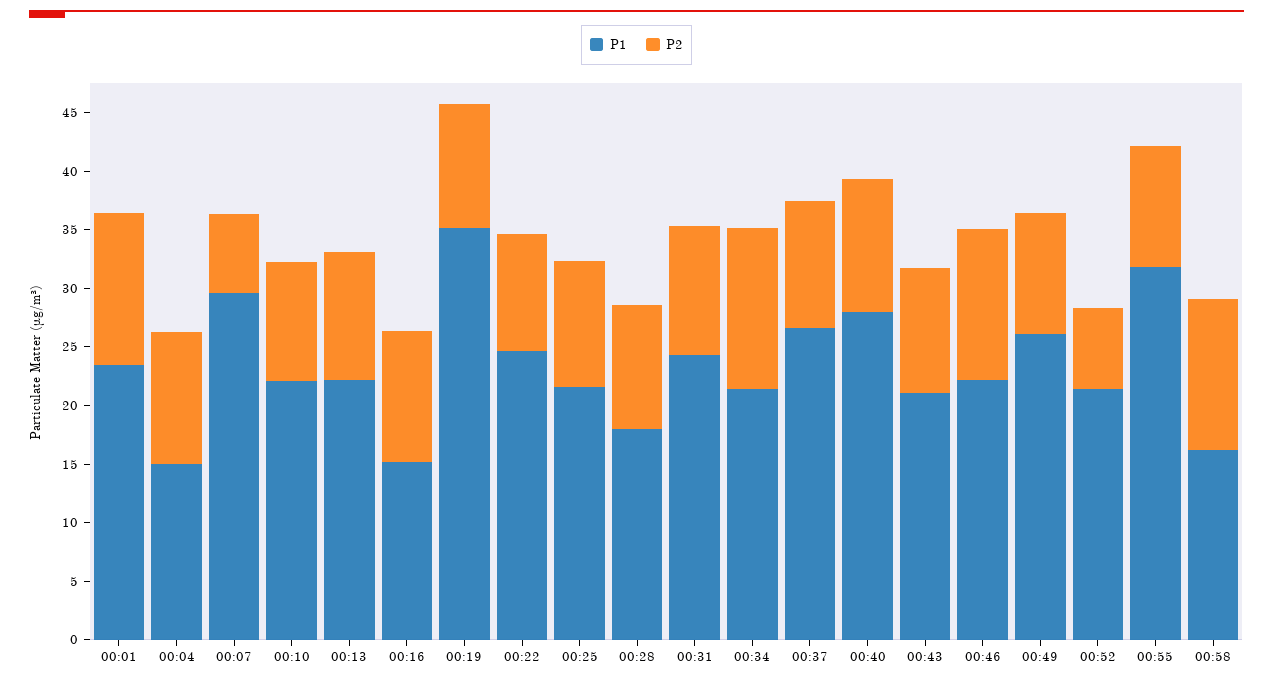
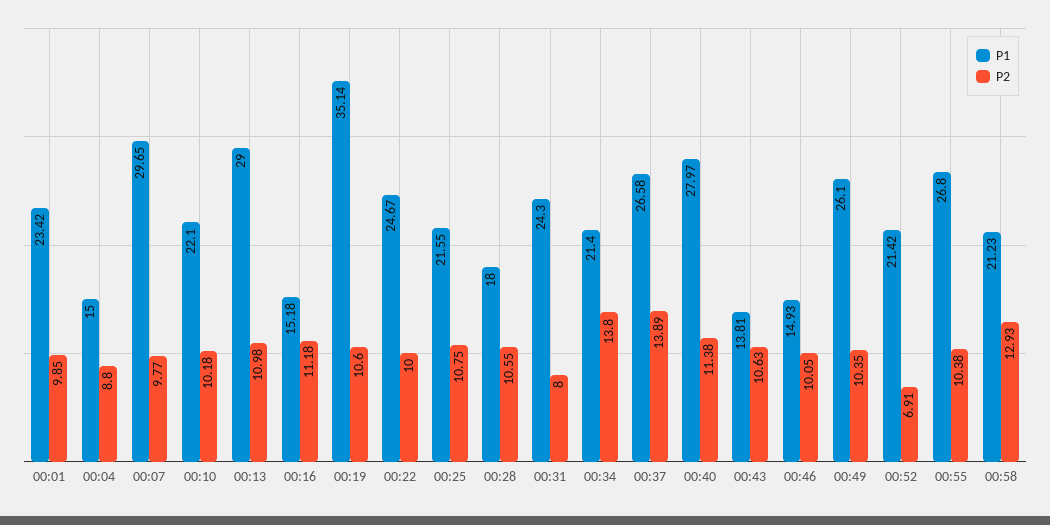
P2, 00:01: 13 -> 9.85
P2, 00:04: 11 -> 8.8
P2, 00:07: 7 -> 9.77
P1, 00:13: 22 -> 29
P2, 00:31: 11 -> 8
P2, 00:37: 11 -> 13.89
P1, 00:43: 21 -> 13.81
P1, 00:46: 22 -> 14.93
P2, 00:46: 13 -> 10.05
P1, 00:55: 32 -> 26.8
P1, 00:58: 16 -> 21.23

